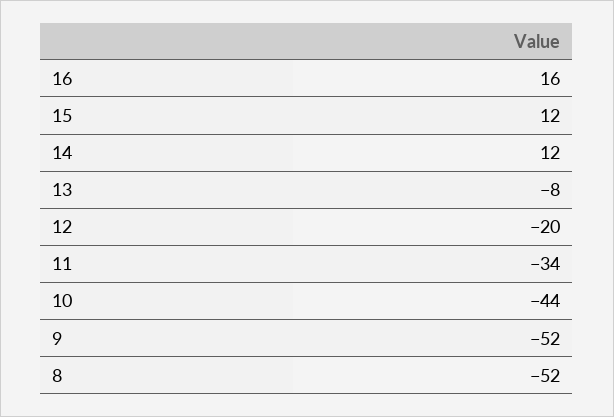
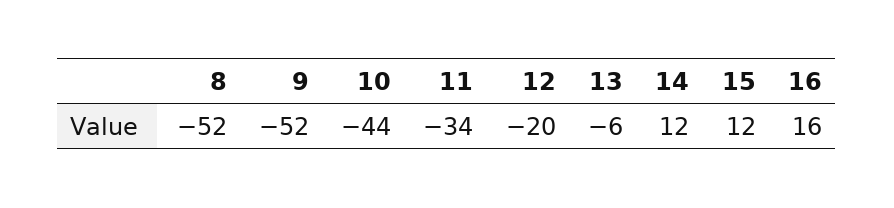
13: -8 -> -6

